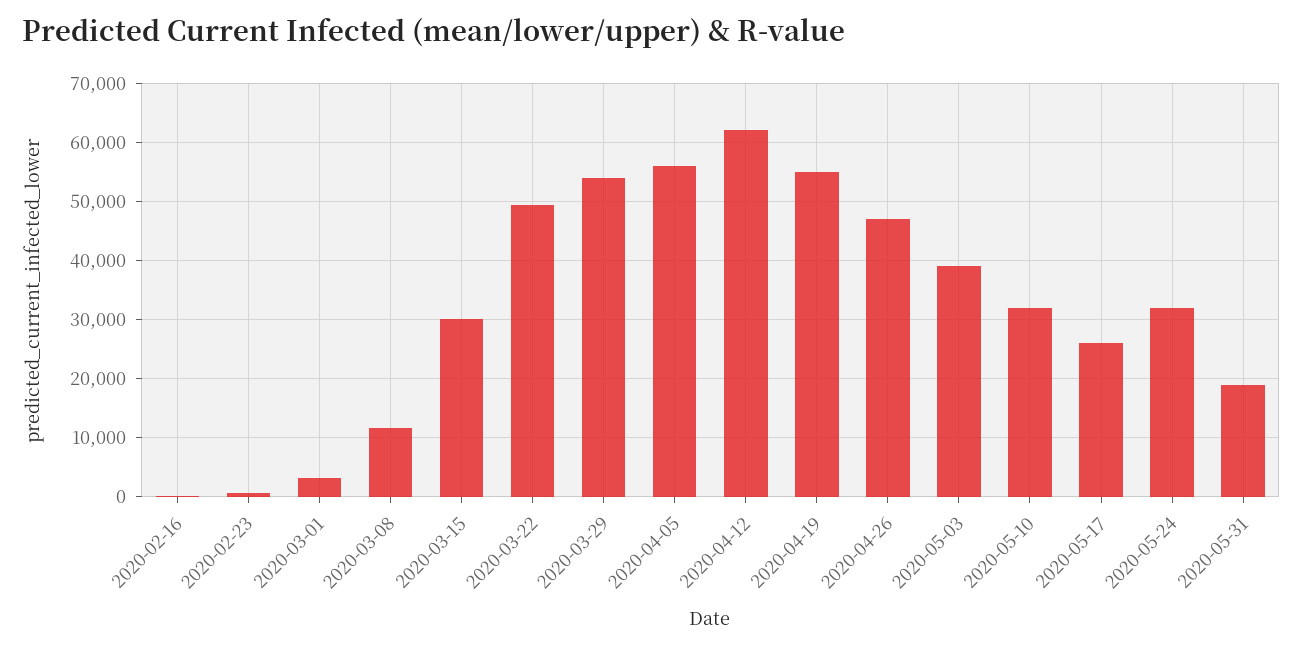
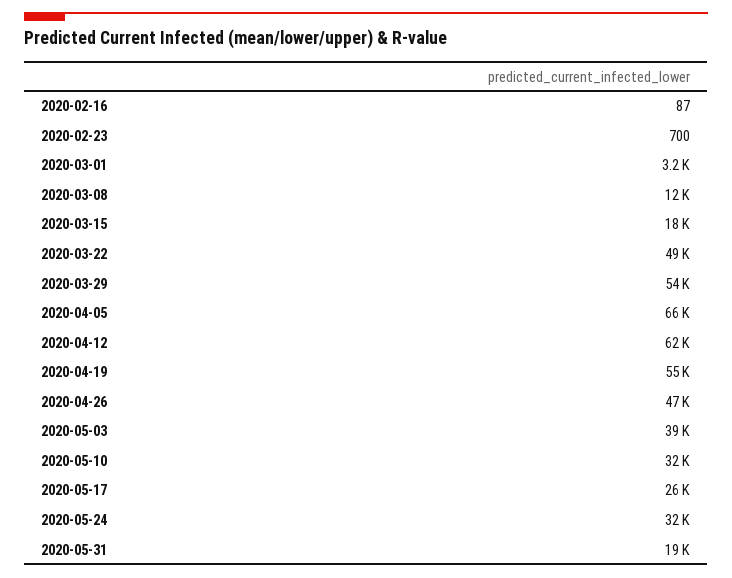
2020-03-15: 30000 -> 18000
2020-04-05: 56000 -> 66000

